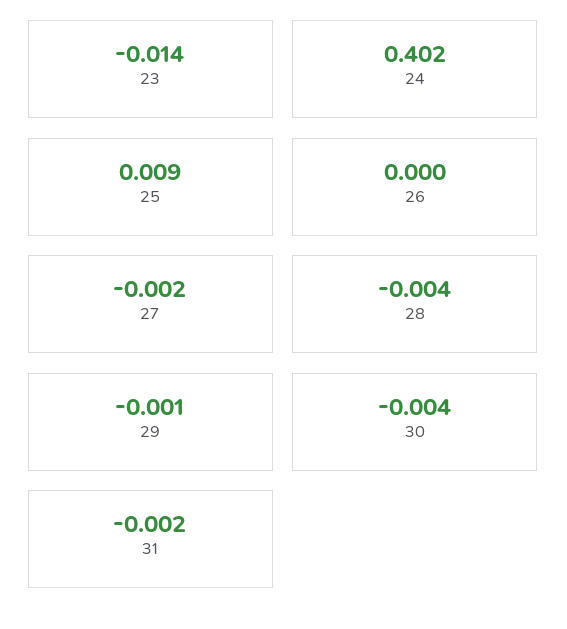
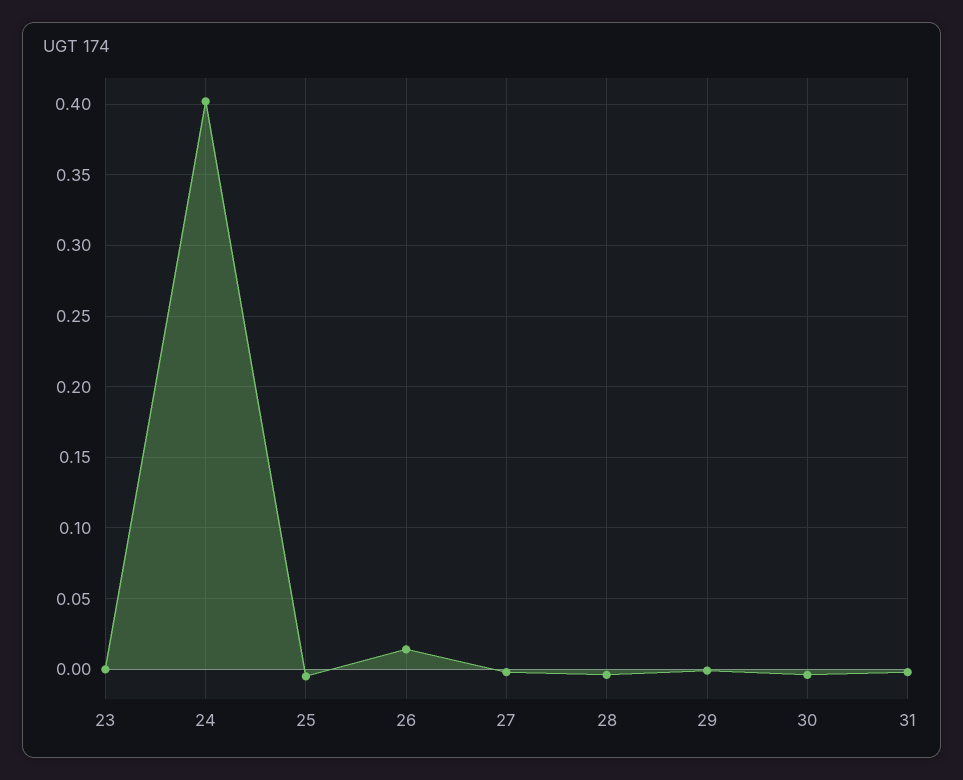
23: -0.014 -> 0
25: 0.009 -> -0.005
26: 0 -> 0.015

